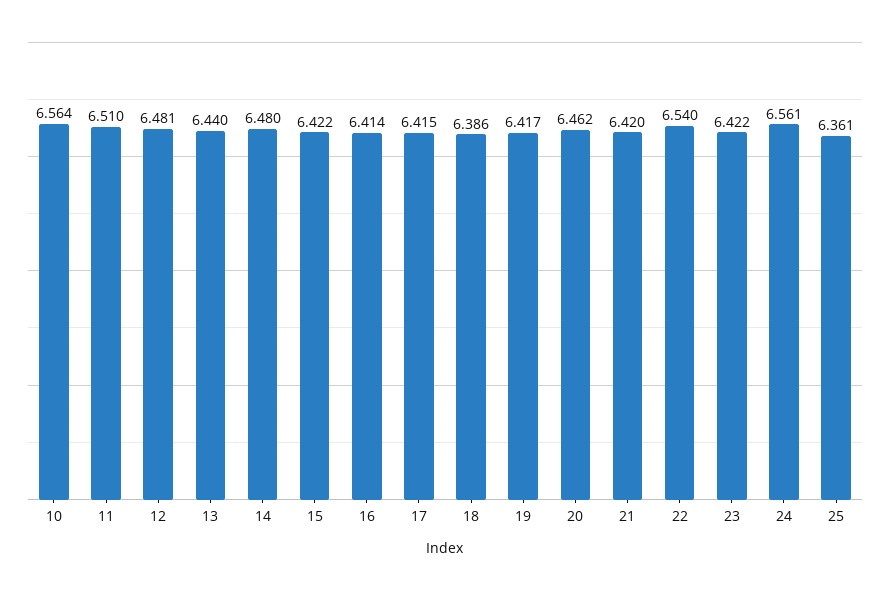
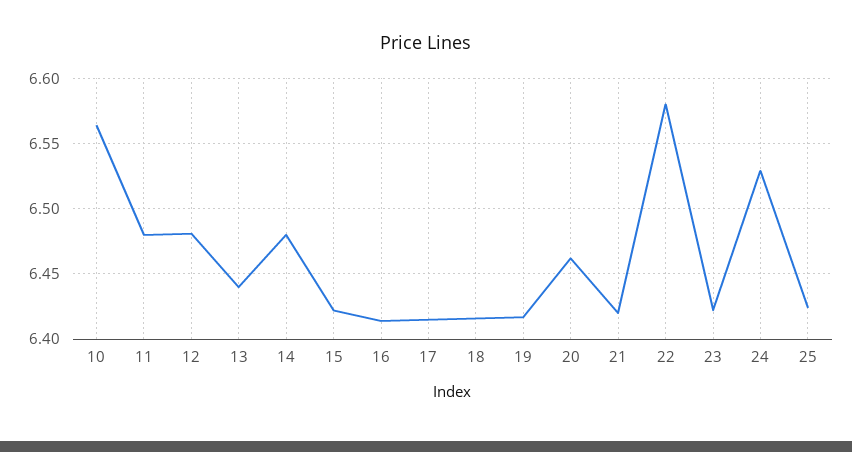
11: 6.51 -> 6.48
18: 6.386 -> 6.415
22: 6.54 -> 6.58
24: 6.561 -> 6.53
25: 6.361 -> 6.425

